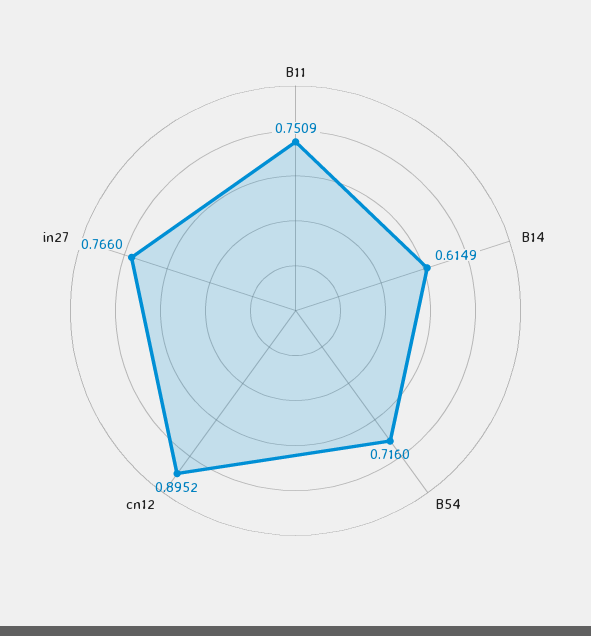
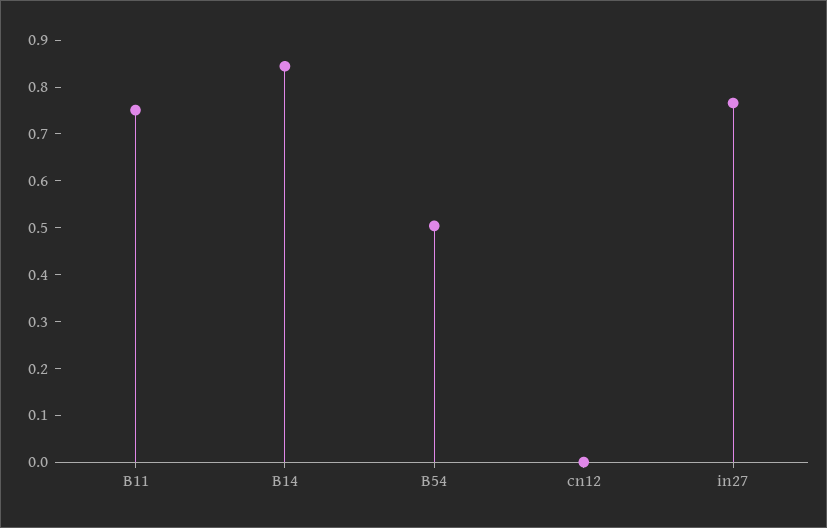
B14: 0.6149 -> 0.84
B54: 0.716 -> 0.5
cn12: 0.8952 -> 0

